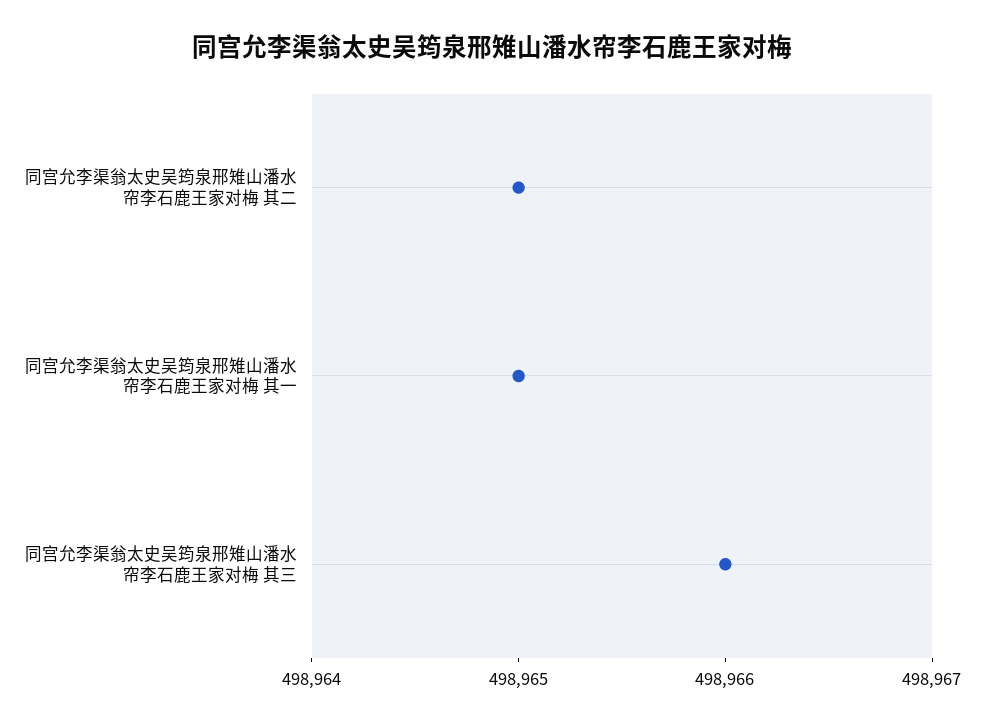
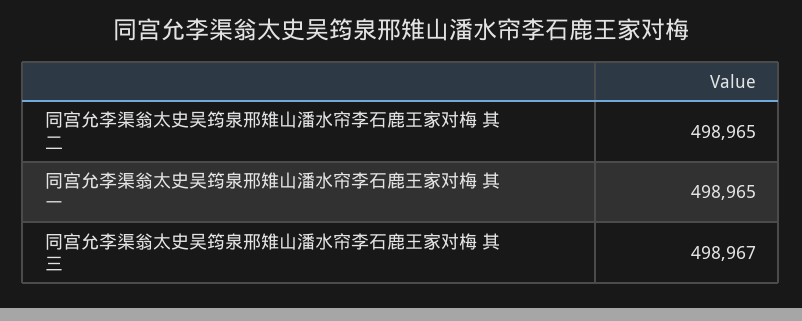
同宫允李渠翁太史吴筠泉邢雉山潘水帘李石鹿王家对梅 其三: 498966 -> 498967

